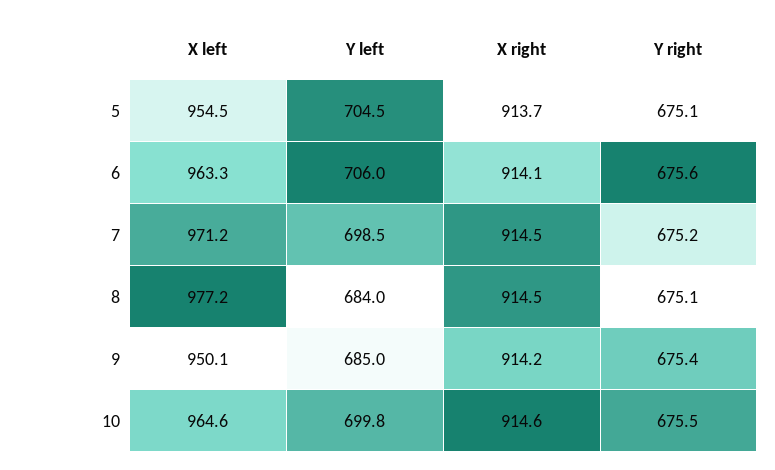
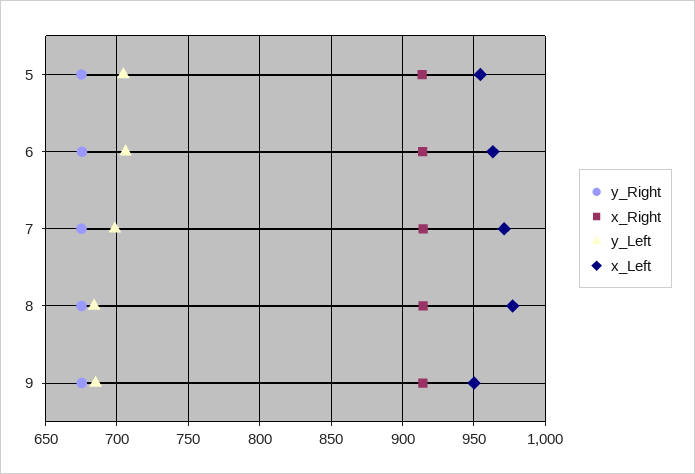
X left, 10: 964.6 -> none
Y left, 10: 699.8 -> none
X right, 10: 914.6 -> none
Y right, 10: 675.5 -> none

